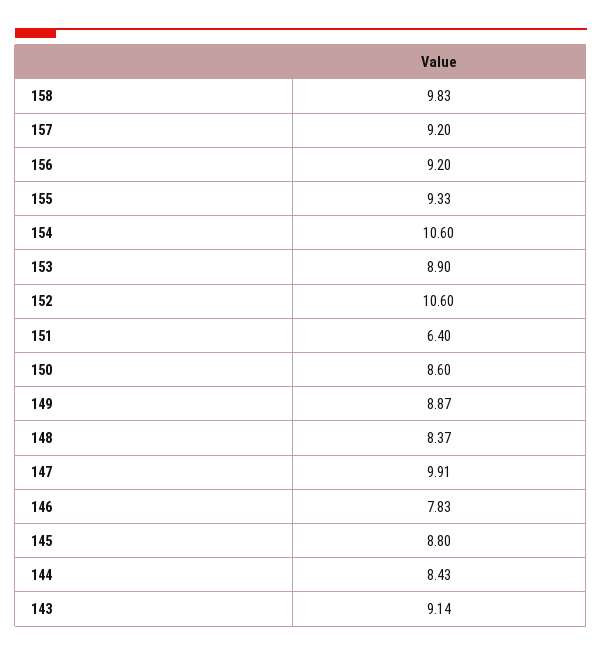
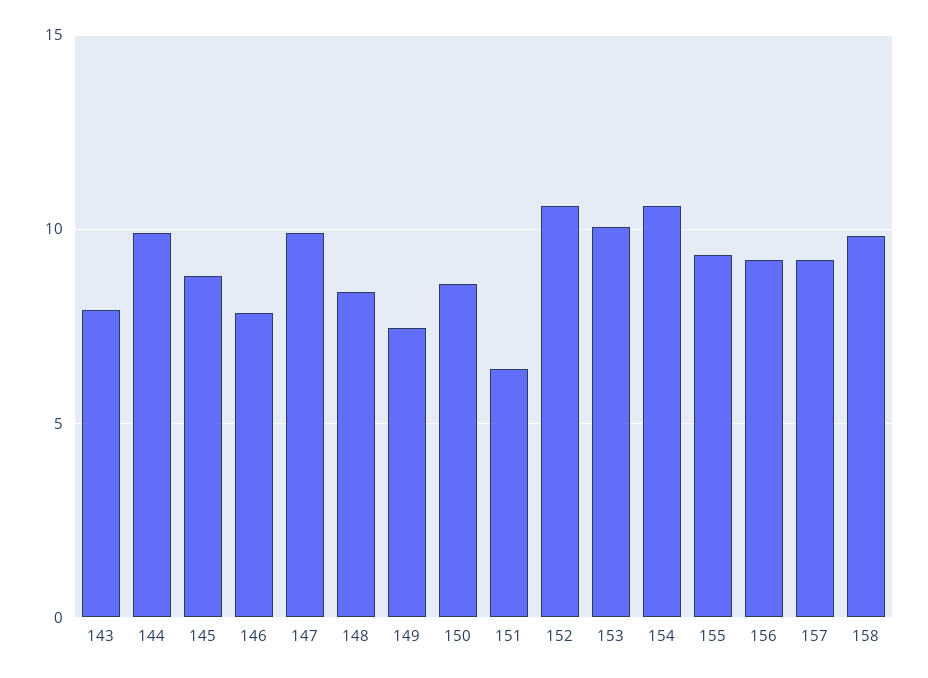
153: 8.9 -> 10
149: 8.87 -> 7.5
144: 8.43 -> 10
143: 9.14 -> 8

